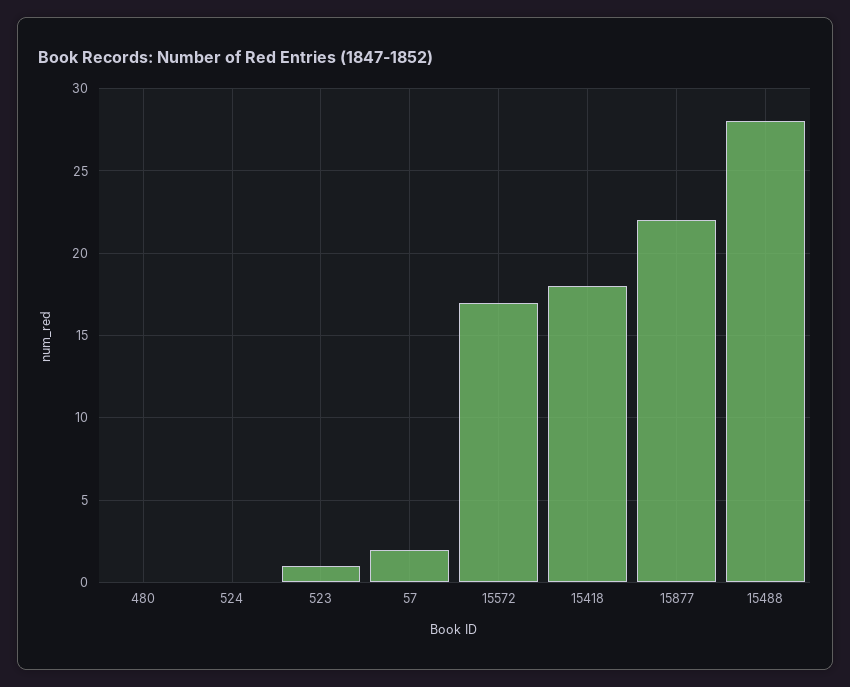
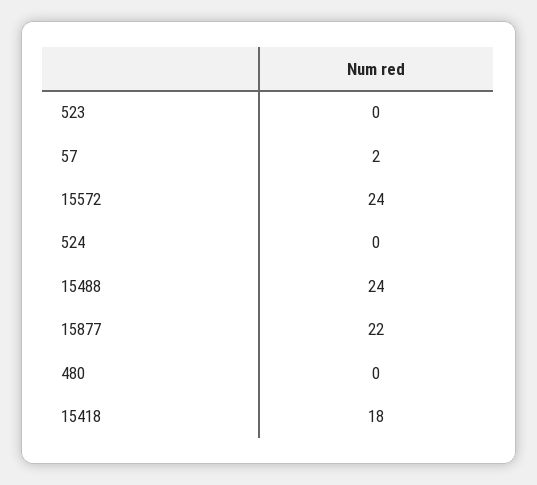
523: 1 -> 0
15572: 17 -> 24
15488: 28 -> 24

